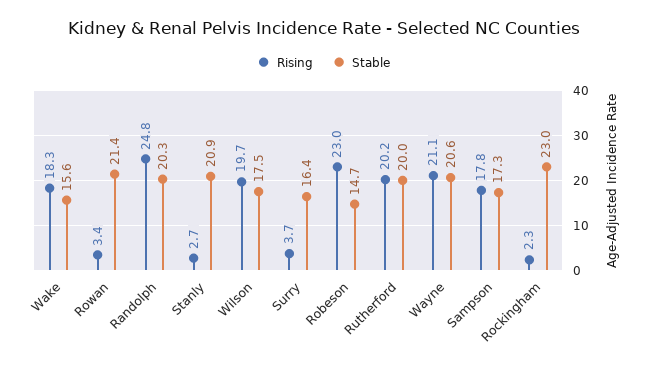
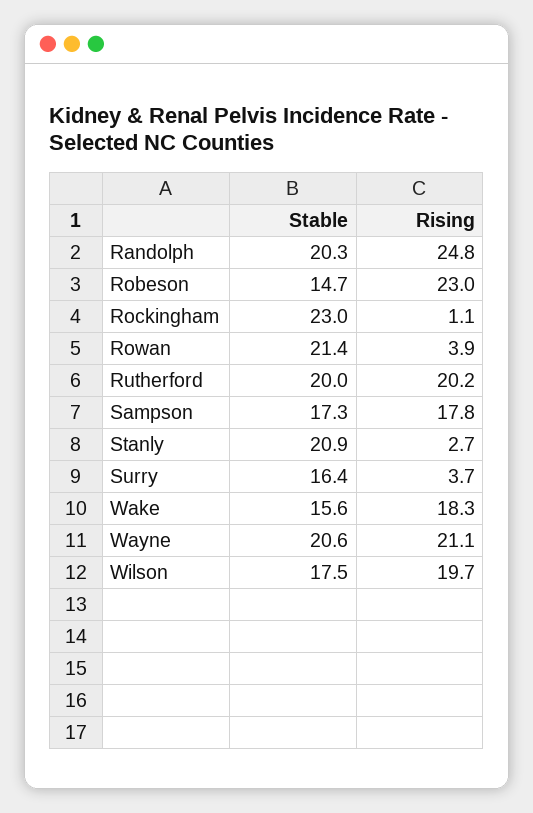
Rising, Rowan: 3.4 -> 3.9
Rising, Rockingham: 2.3 -> 1.1

